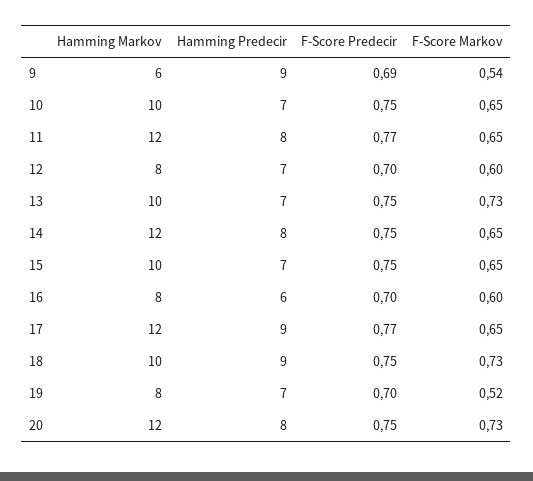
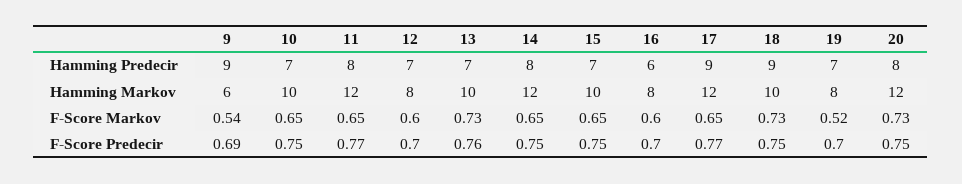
F-Score Predecir, 13: 0.75 -> 0.76

